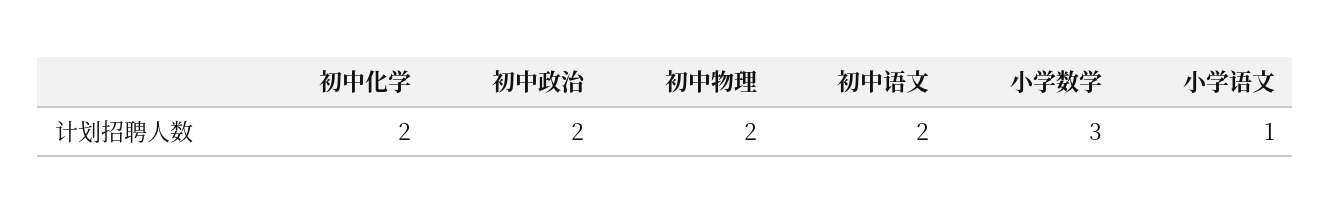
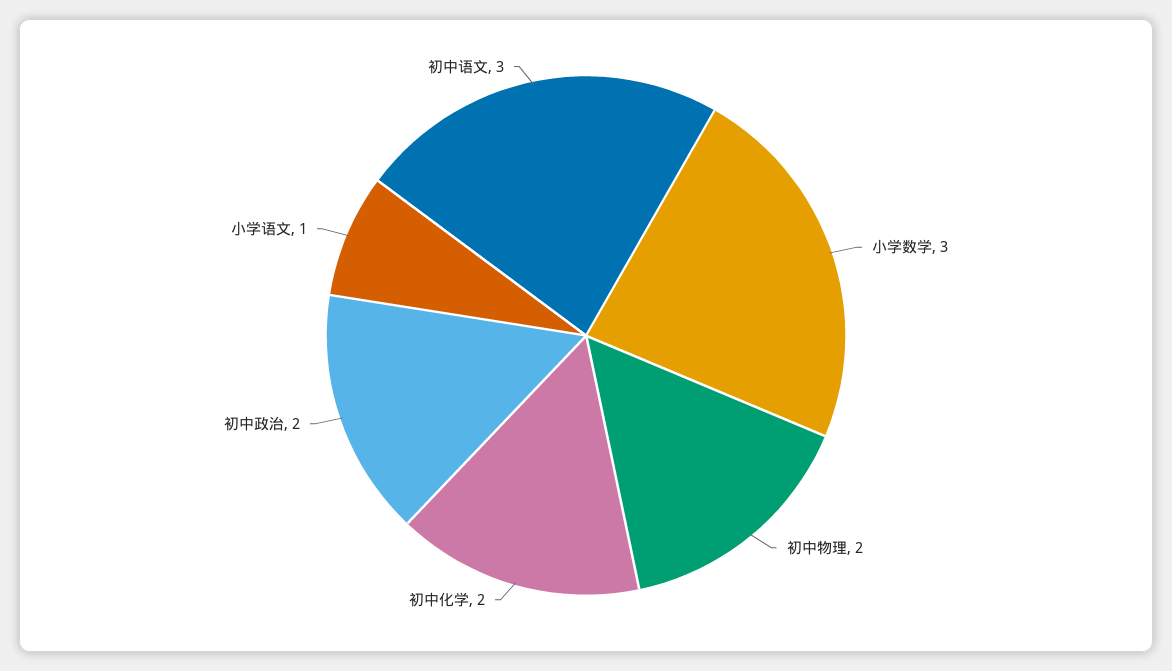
初中语文: 2 -> 3

